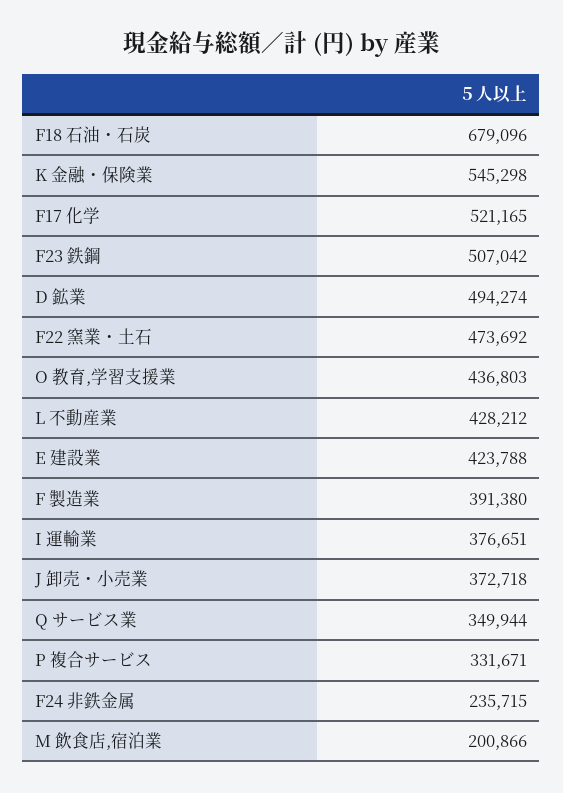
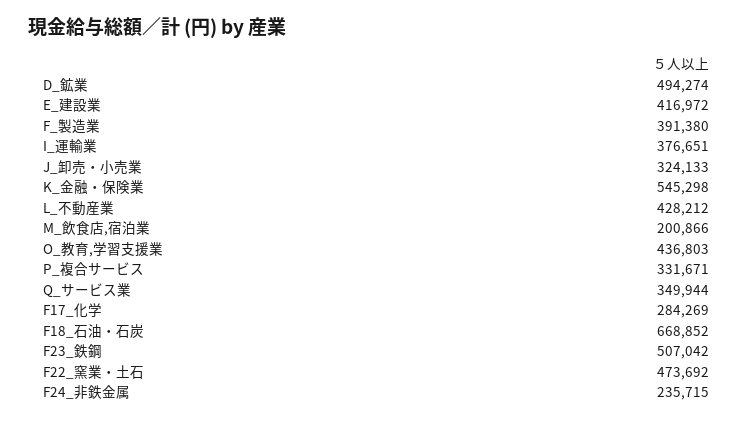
F18 石油・石炭: 679096 -> 668852
F17 化学: 521165 -> 284269
E 建設業: 423788 -> 416972
J 卸売・小売業: 372718 -> 324133

